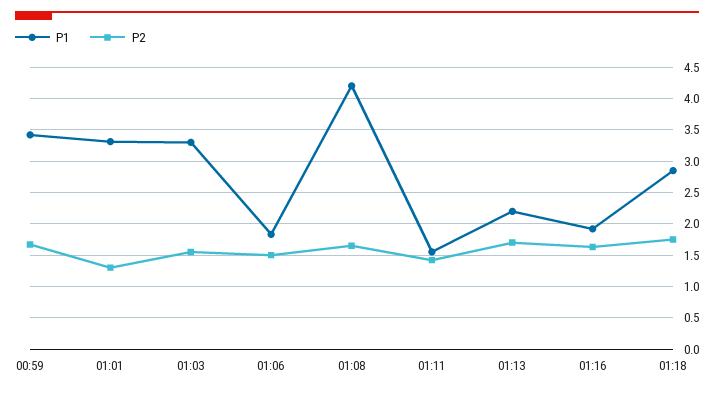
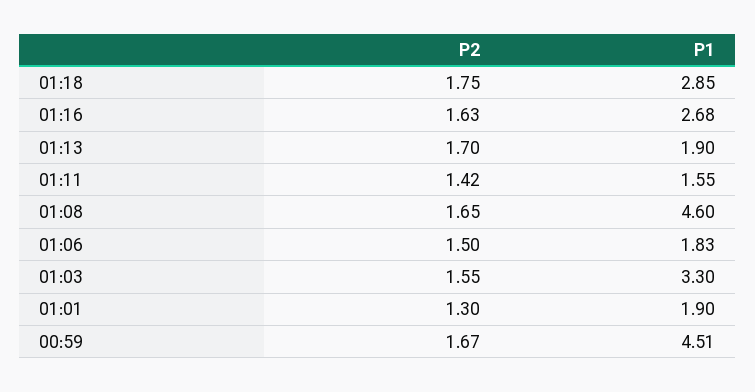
P1, 00:59: 3.4 -> 4.51
P1, 01:01: 3.3 -> 1.9
P1, 01:08: 4.2 -> 4.6
P1, 01:13: 2.2 -> 1.9
P1, 01:16: 1.9 -> 2.68

